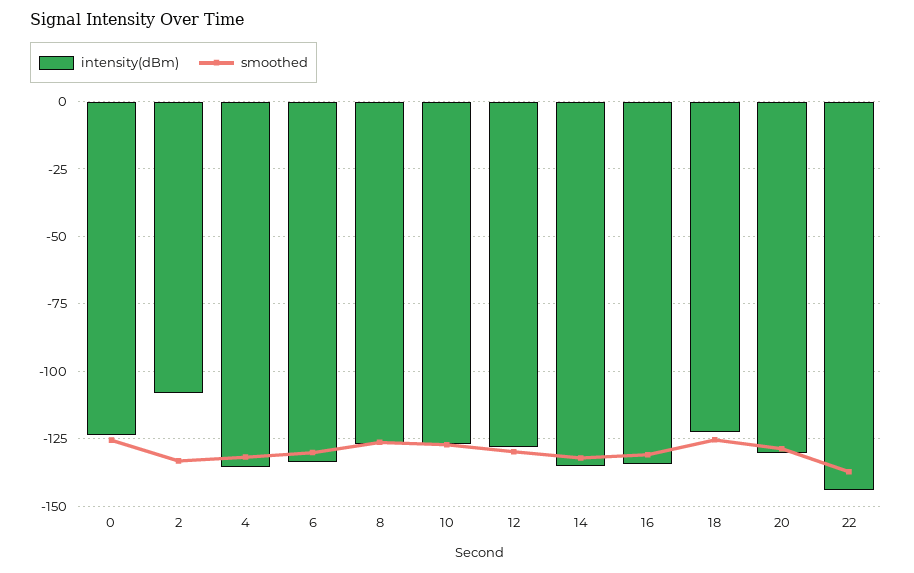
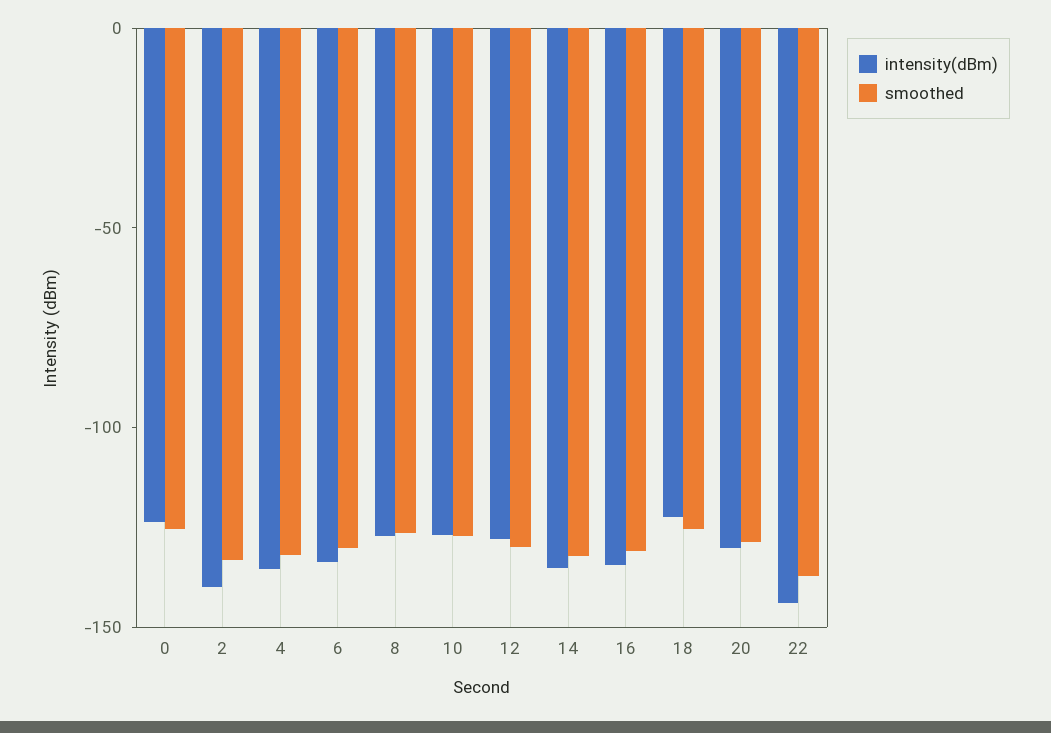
intensity(dBm), 2: -107.5 -> -140

